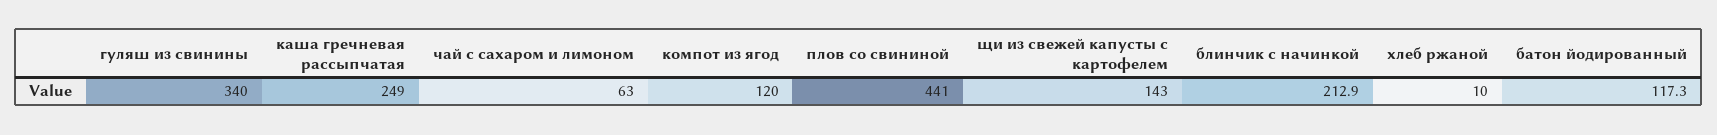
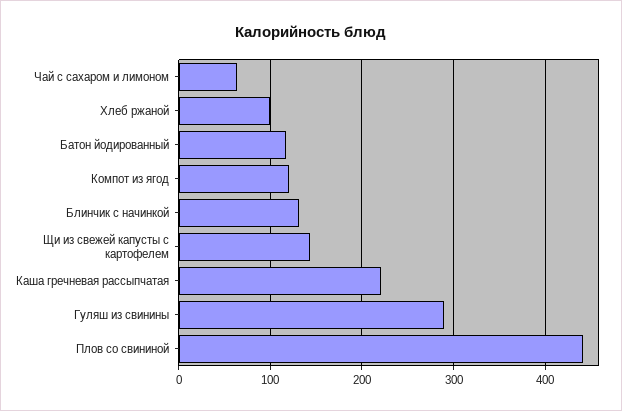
гуляш из свинины: 340 -> 290
каша гречневая рассыпчатая: 249 -> 220
блинчик с начинкой: 212.9 -> 130
хлеб ржаной: 10 -> 100

